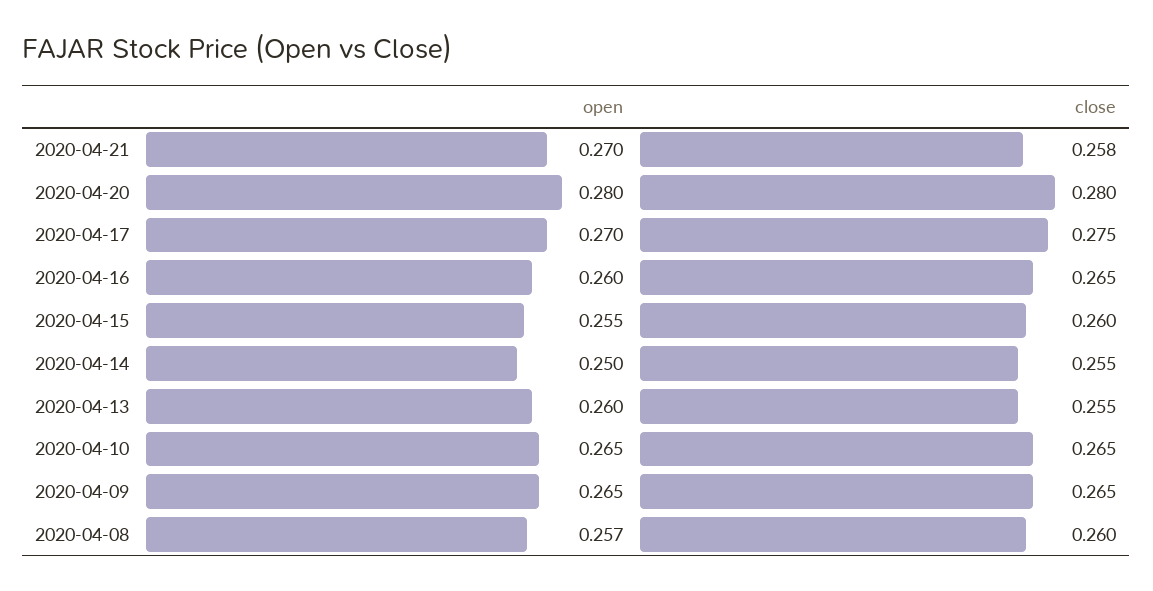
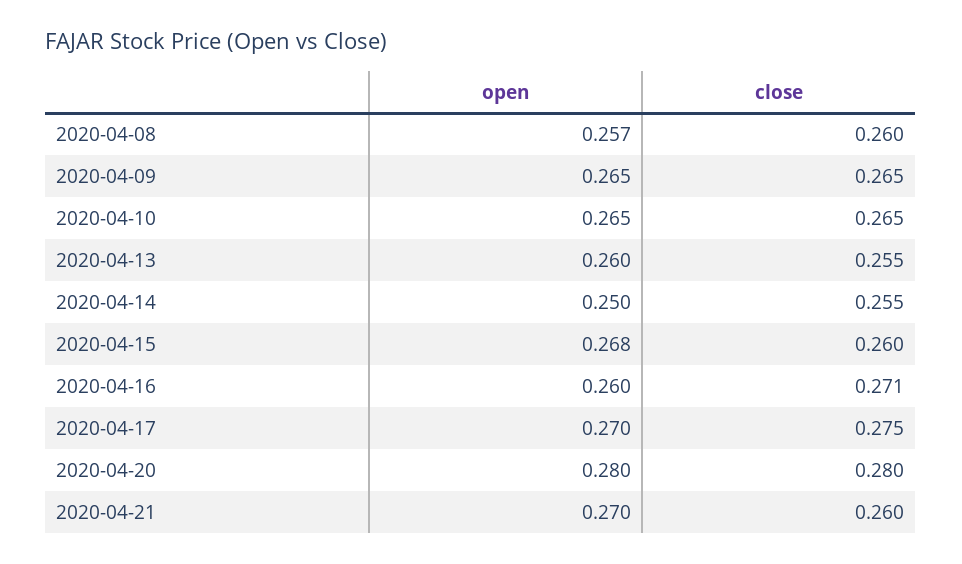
close, 2020-04-21: 0.258 -> 0.26
close, 2020-04-16: 0.265 -> 0.271
open, 2020-04-15: 0.255 -> 0.268

